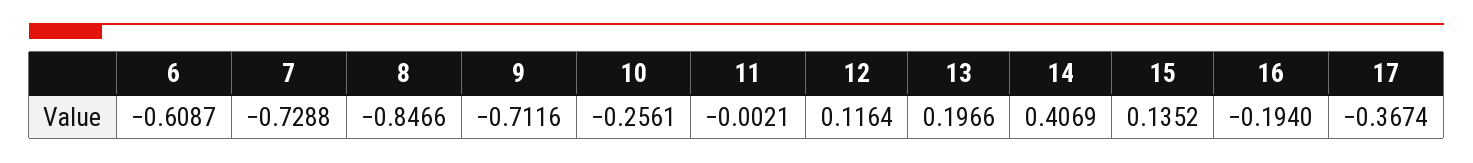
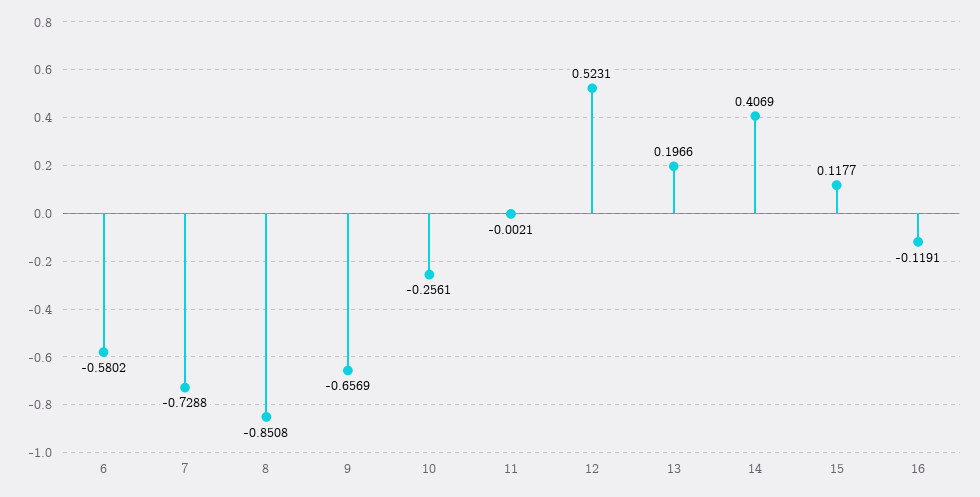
6: -0.6087 -> -0.5802
8: -0.8466 -> -0.8508
9: -0.7116 -> -0.6569
12: 0.1164 -> 0.5231
15: 0.1352 -> 0.1177
16: -0.194 -> -0.1191
17: -0.3674 -> none

